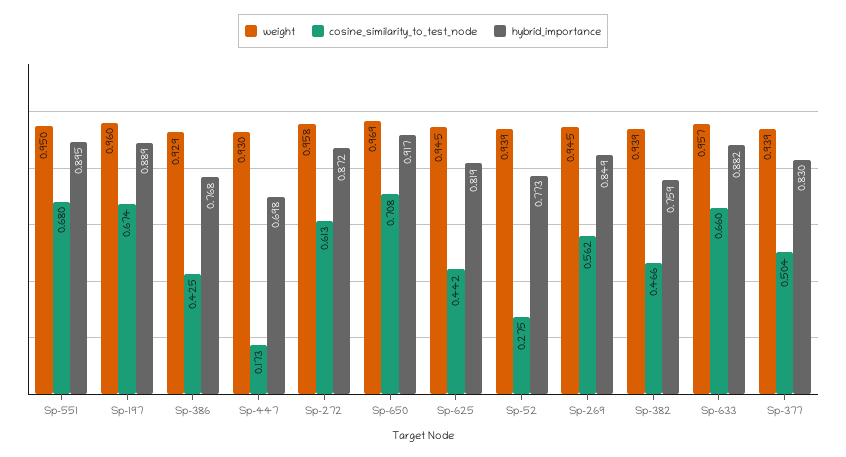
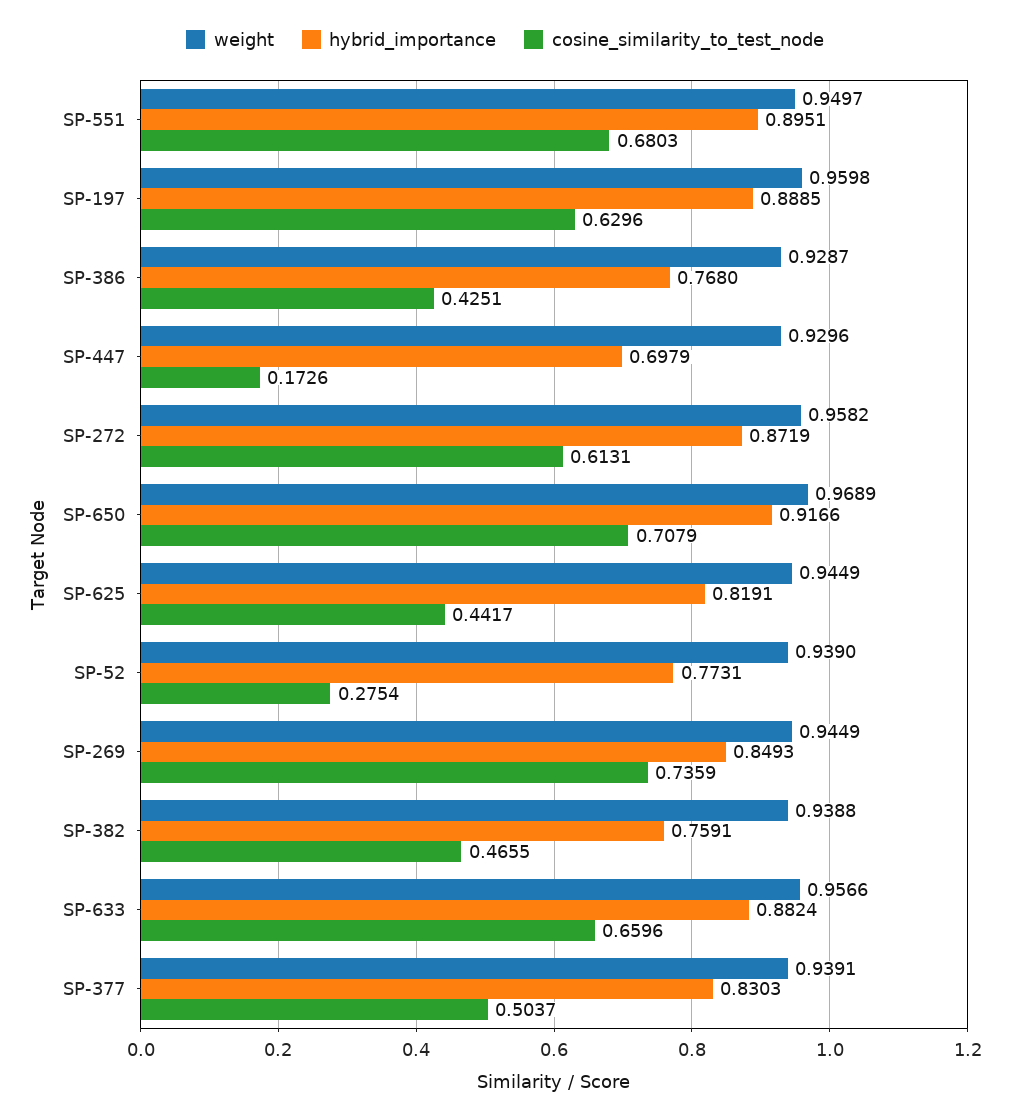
cosine_similarity_to_test_node, Sp-197: 0.674 -> 0.6296
cosine_similarity_to_test_node, Sp-269: 0.562 -> 0.7359

